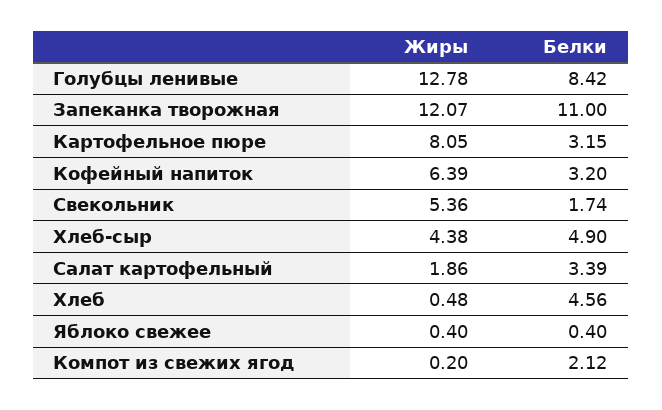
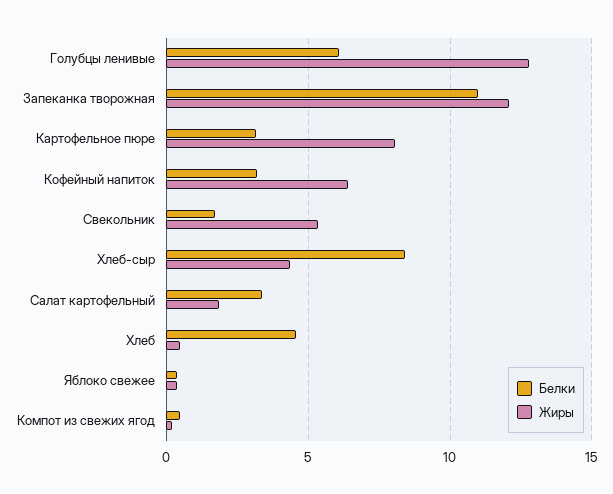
Белки, Голубцы ленивые: 8.42 -> 6
Белки, Хлеб-сыр: 4.9 -> 8.5
Белки, Компот из свежих ягод: 2.12 -> 0.5

